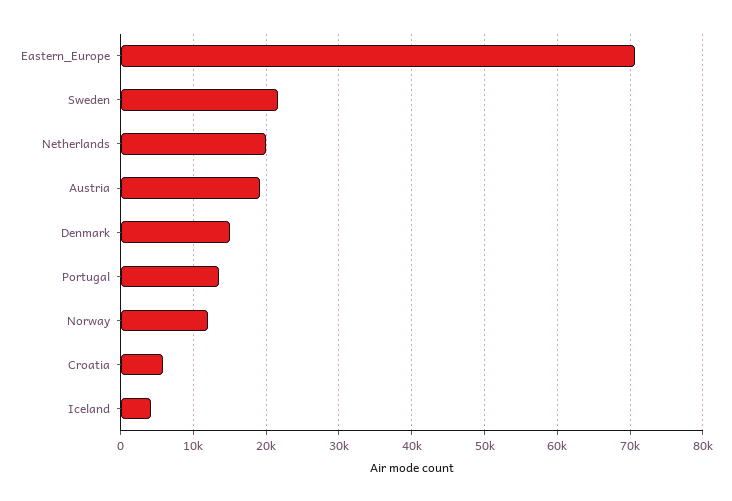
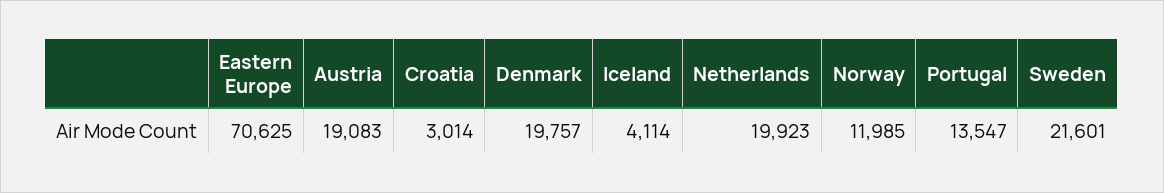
Denmark: 15000 -> 19757
Croatia: 6000 -> 3014

